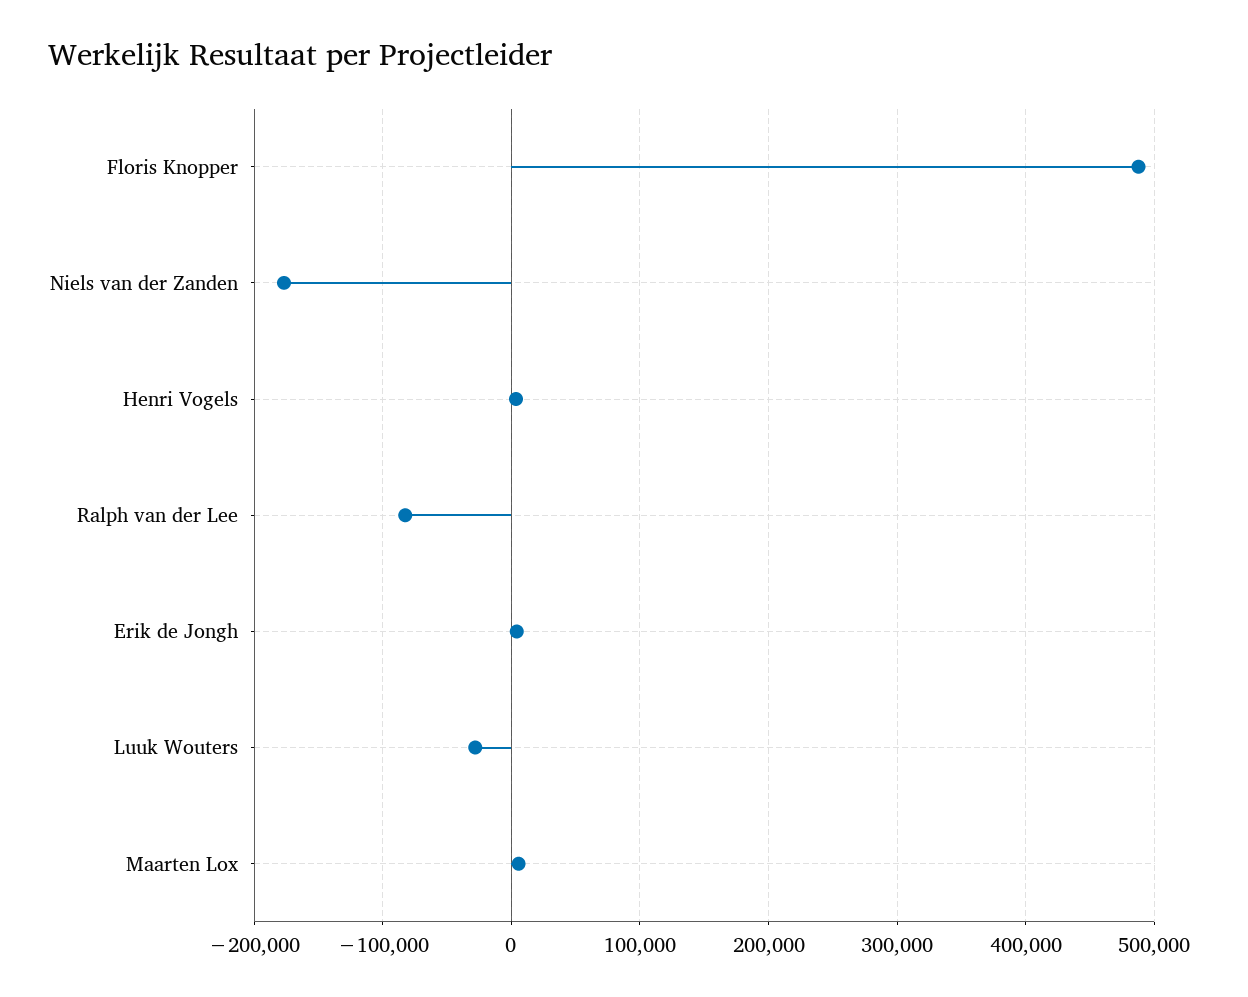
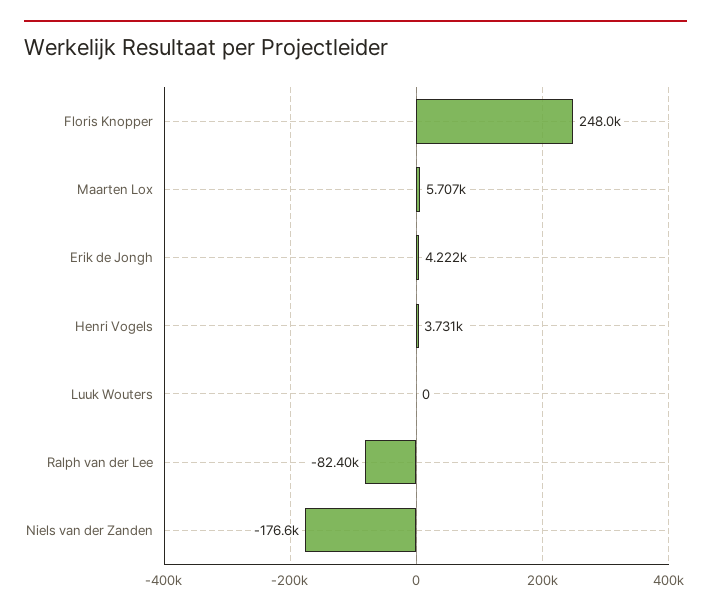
Floris Knopper: 490000 -> 248000
Luuk Wouters: -30000 -> 0

